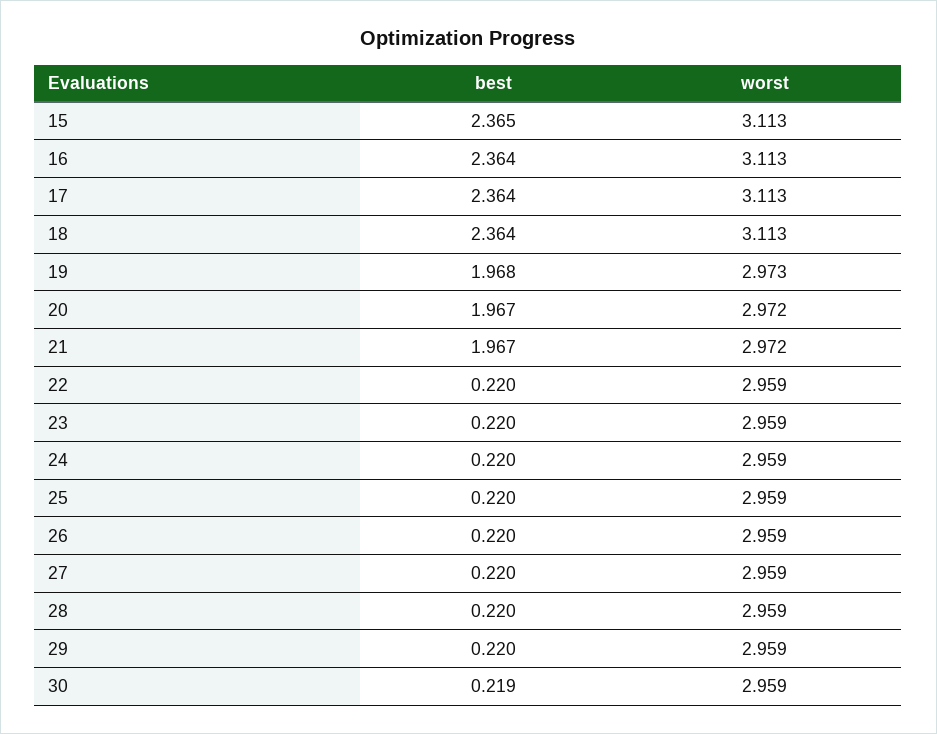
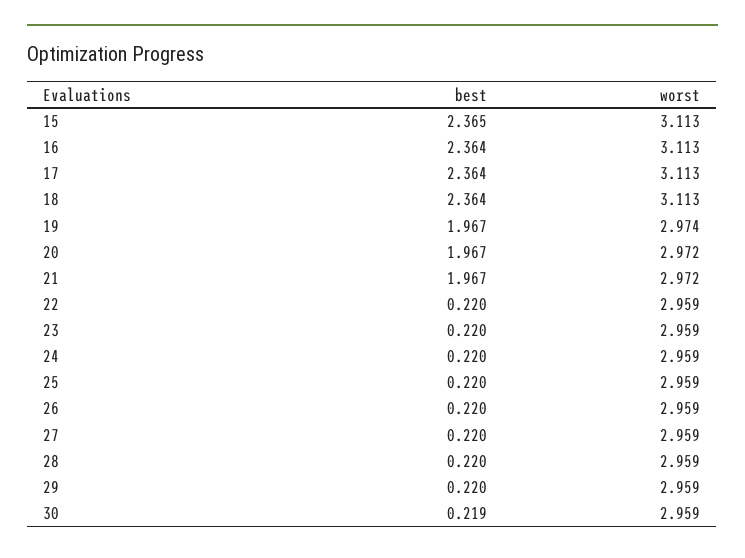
best, 19: 1.968 -> 1.967
worst, 19: 2.973 -> 2.974

